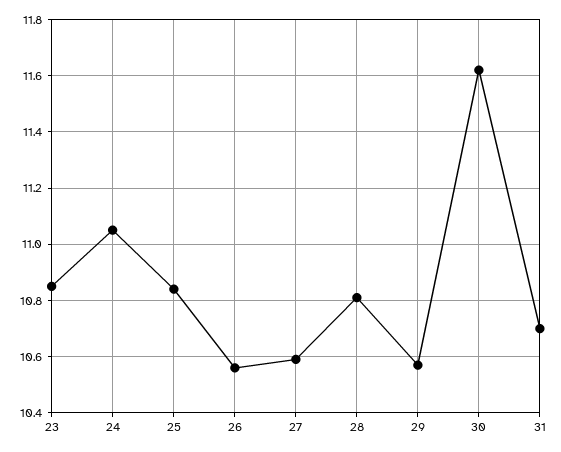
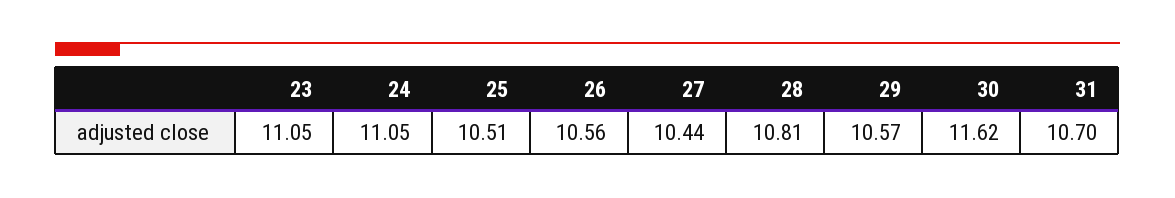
23: 10.85 -> 11.05
25: 10.85 -> 10.51
27: 10.6 -> 10.44

